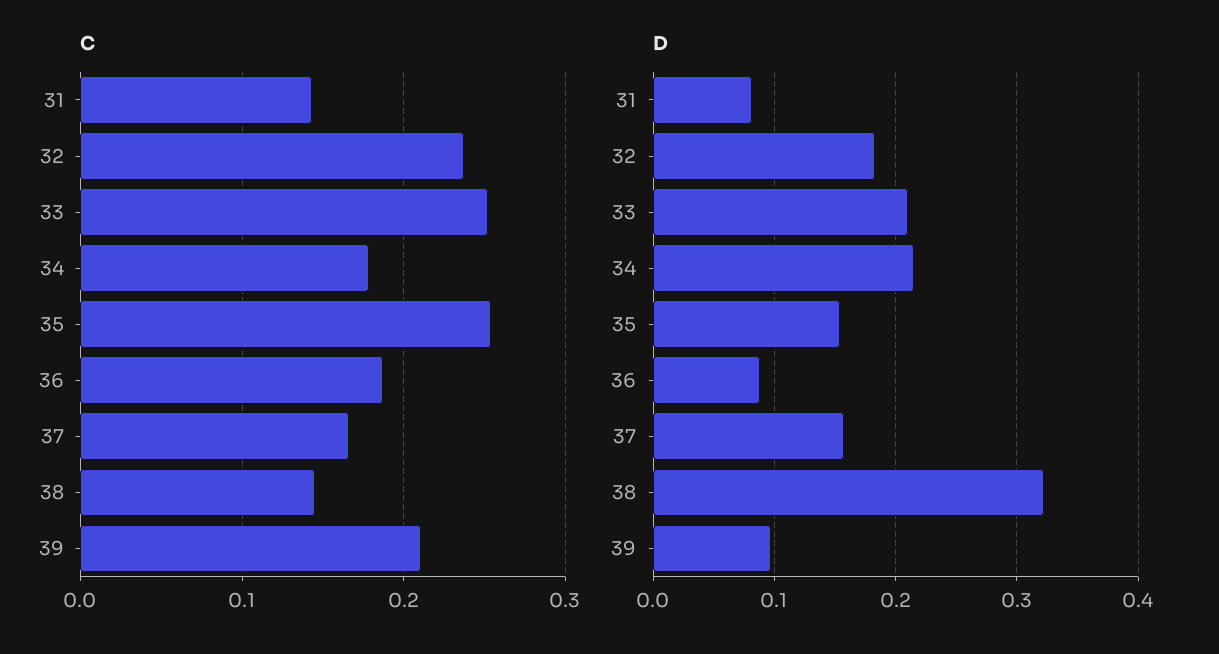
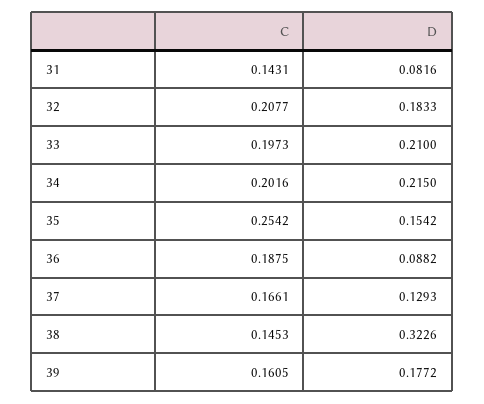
C, 32: 0.24 -> 0.2077
C, 33: 0.25 -> 0.1973
C, 34: 0.18 -> 0.2016
C, 39: 0.21 -> 0.1605
D, 37: 0.16 -> 0.1293
D, 39: 0.1 -> 0.1772

